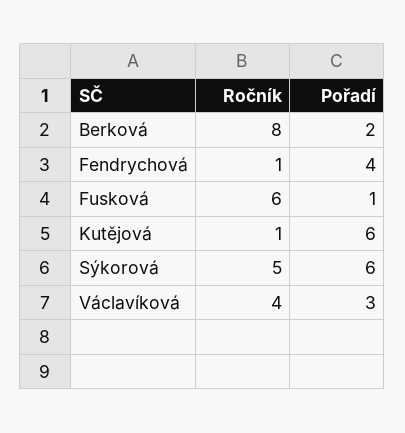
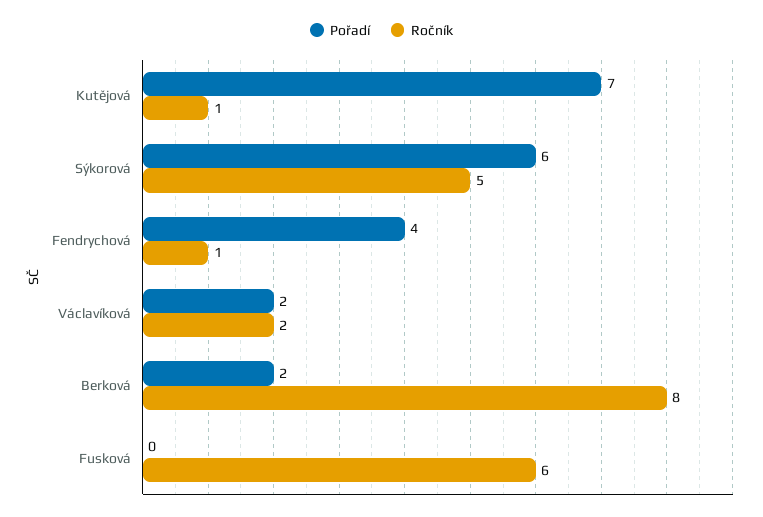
Pořadí, Fusková: 1 -> 0
Pořadí, Kutějová: 6 -> 7
Ročník, Václavíková: 4 -> 2
Pořadí, Václavíková: 3 -> 2

